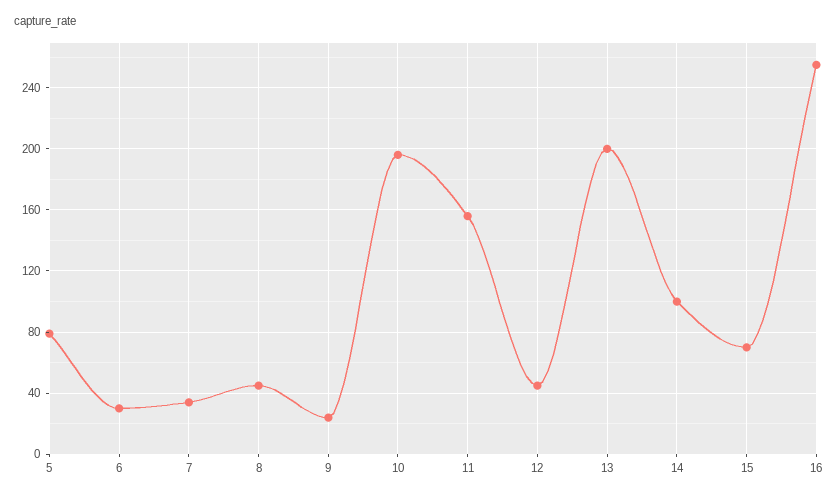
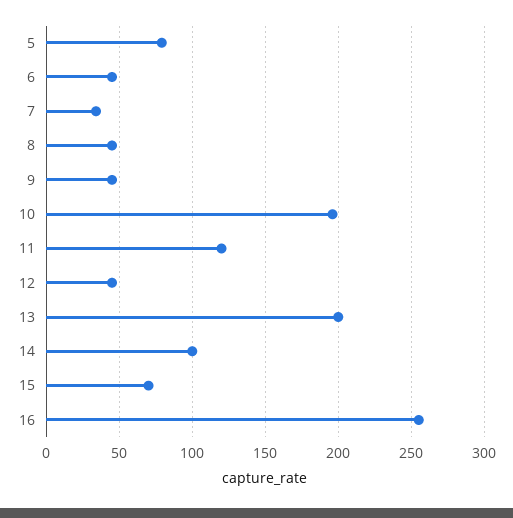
6: 30 -> 45
9: 25 -> 45
11: 155 -> 120

